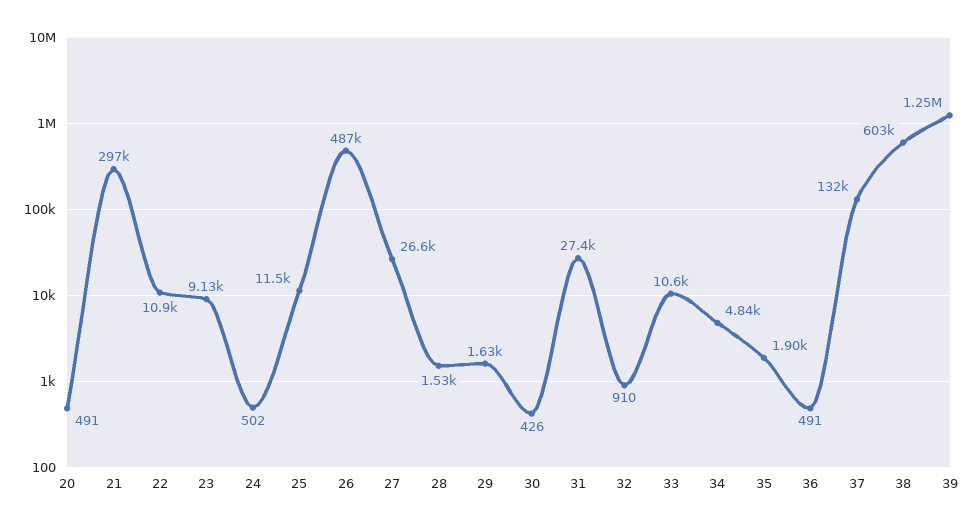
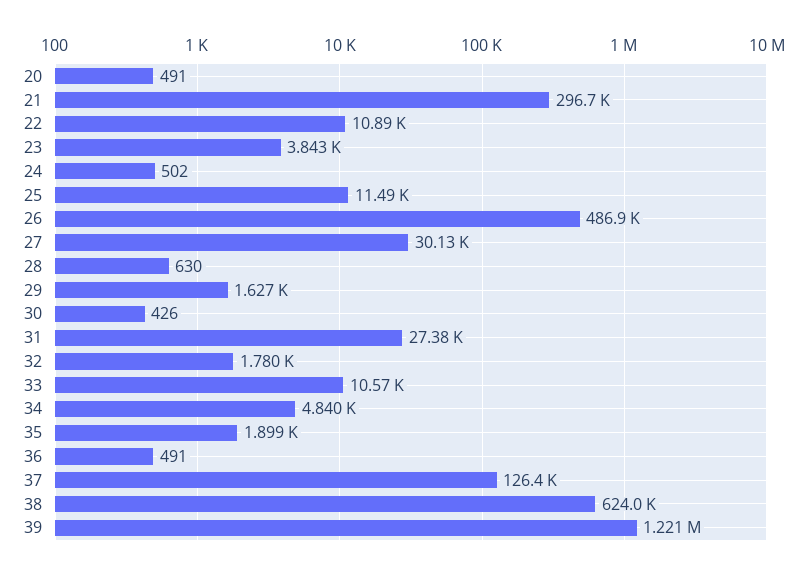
23: 9130 -> 3843
27: 26600 -> 30130
28: 1530 -> 630
32: 910 -> 1780
37: 132000 -> 126400
38: 603000 -> 624000
39: 1250000 -> 1221000

